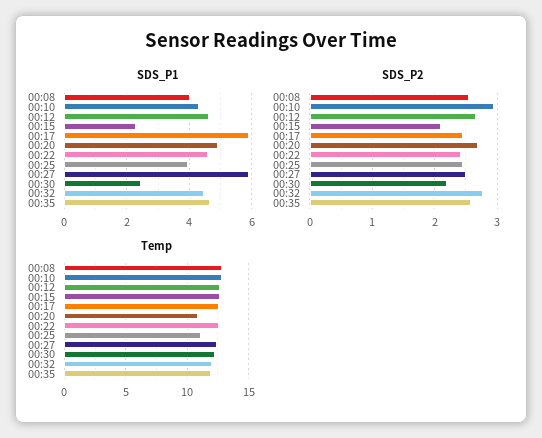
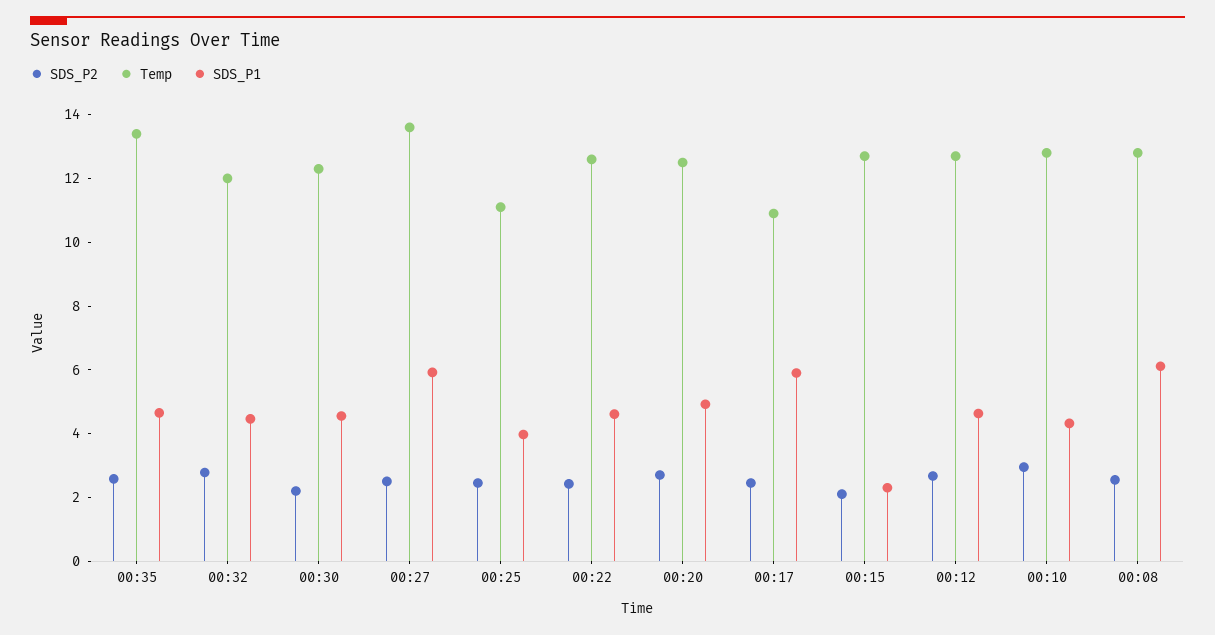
SDS_P1, 00:08: 4 -> 6
SDS_P1, 00:30: 2.4 -> 4.5
Temp, 00:17: 12.5 -> 11
Temp, 00:20: 11 -> 12.5
Temp, 00:27: 12.5 -> 13.5
Temp, 00:35: 12 -> 13.5

